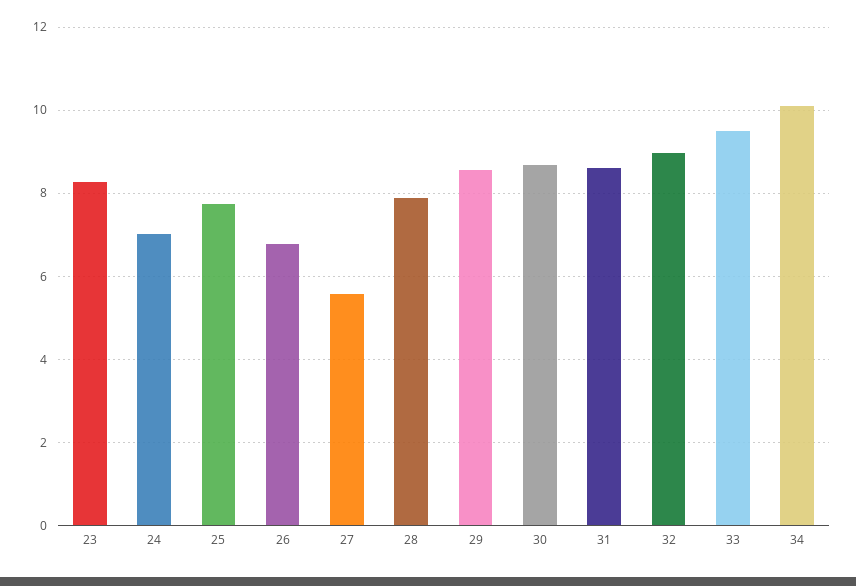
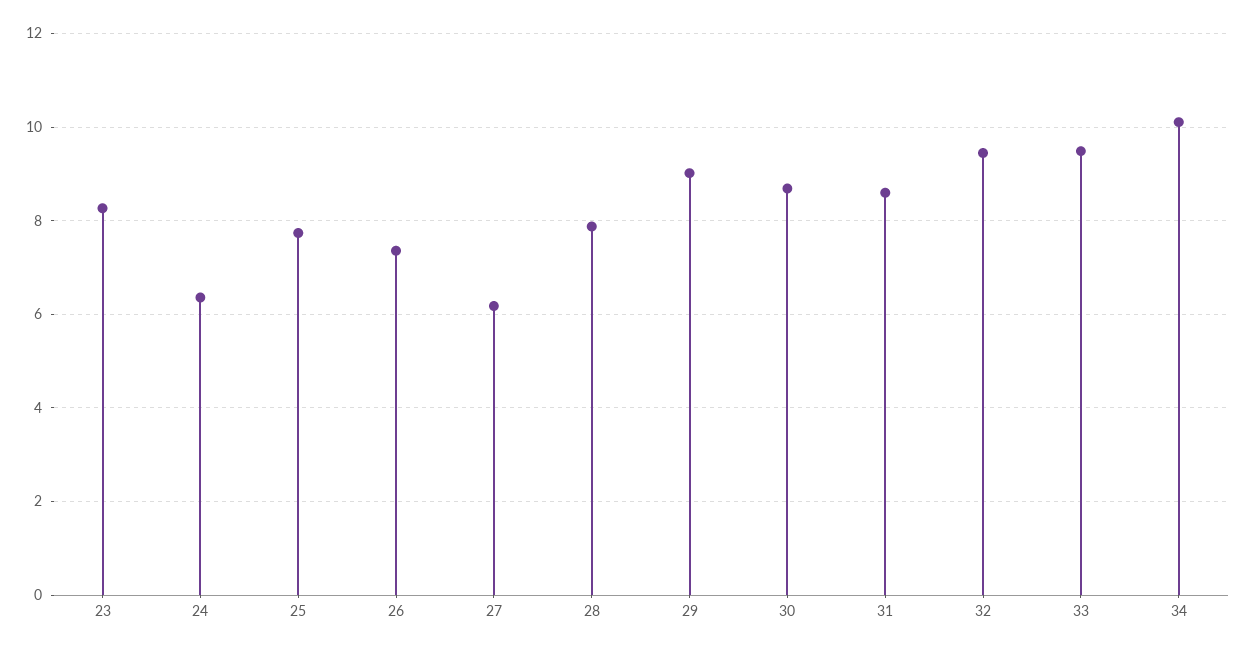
24: 7 -> 6.4
26: 6.8 -> 7.4
27: 5.6 -> 6.2
29: 8.6 -> 9
32: 9 -> 9.4

